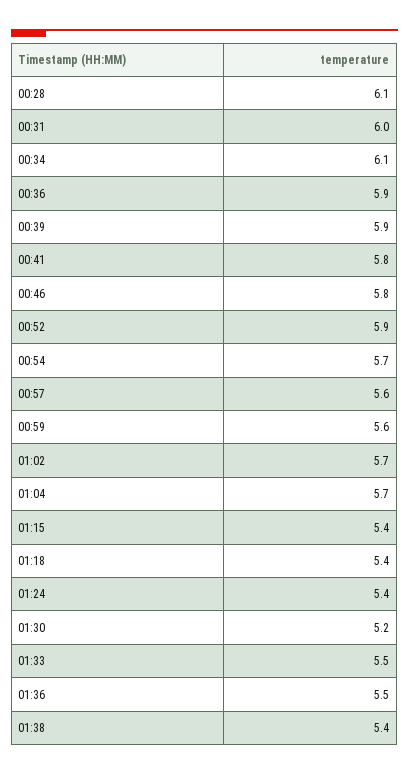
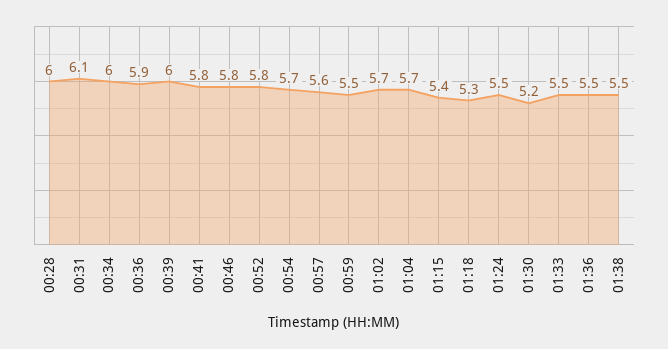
00:28: 6.1 -> 6
00:31: 6 -> 6.1
00:34: 6.1 -> 6
00:39: 5.9 -> 6
00:52: 5.9 -> 5.8
00:59: 5.6 -> 5.5
01:18: 5.4 -> 5.3
01:24: 5.4 -> 5.5
01:38: 5.4 -> 5.5

